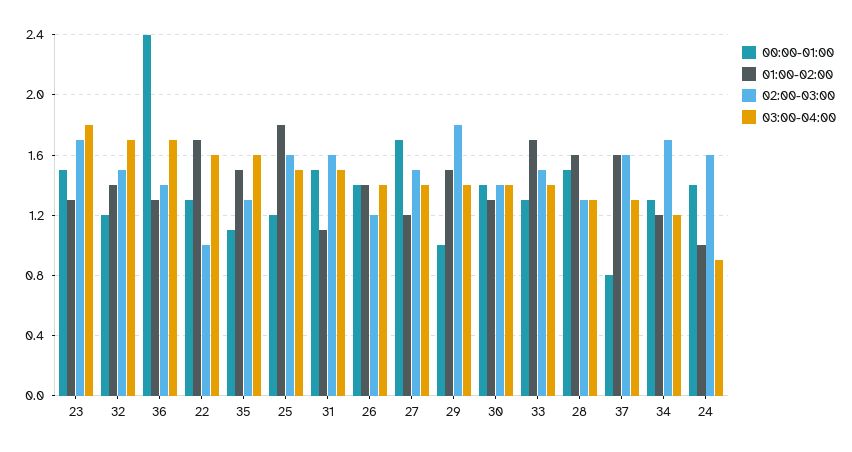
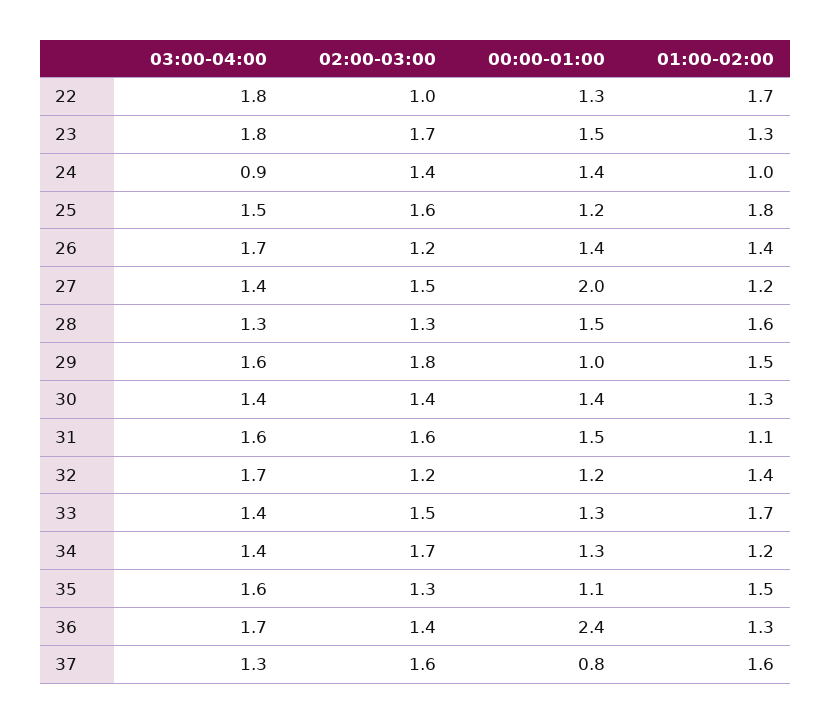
02:00-03:00, 32: 1.5 -> 1.2
03:00-04:00, 22: 1.6 -> 1.8
03:00-04:00, 31: 1.5 -> 1.6
03:00-04:00, 26: 1.4 -> 1.7
00:00-01:00, 27: 1.7 -> 2
03:00-04:00, 29: 1.4 -> 1.6
03:00-04:00, 34: 1.2 -> 1.4
02:00-03:00, 24: 1.6 -> 1.4

